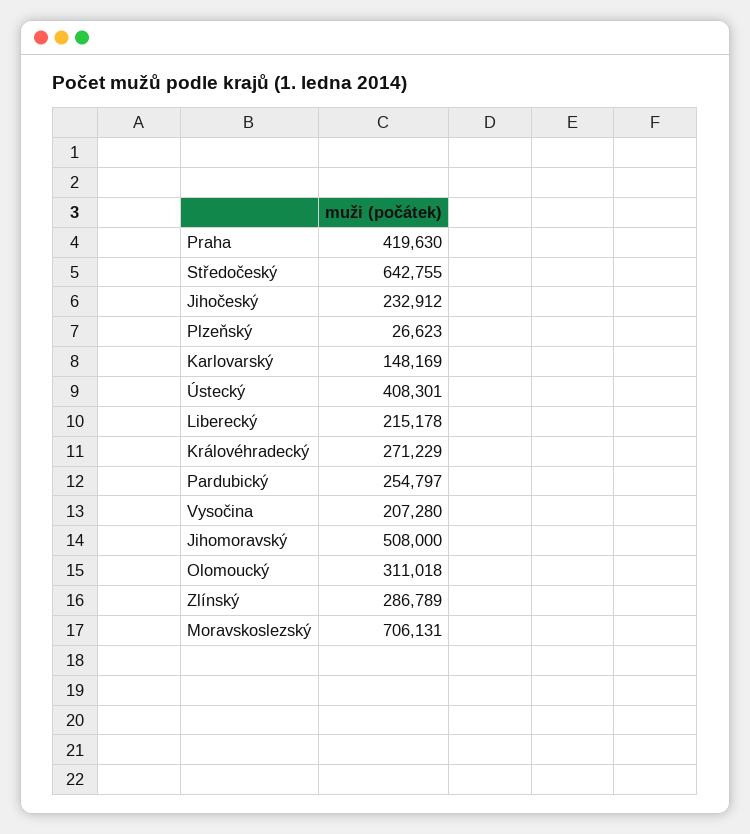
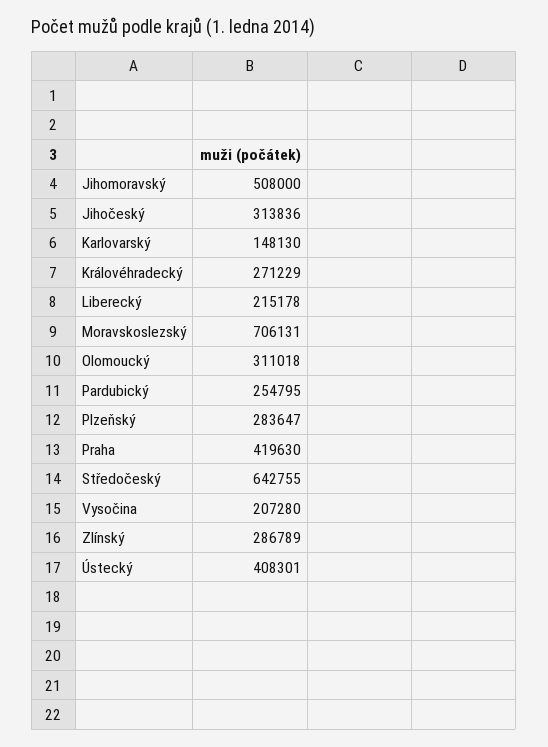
Jihočeský: 232912 -> 313836
Plzeňský: 26623 -> 283647
Karlovarský: 148169 -> 148130
Pardubický: 254797 -> 254795

